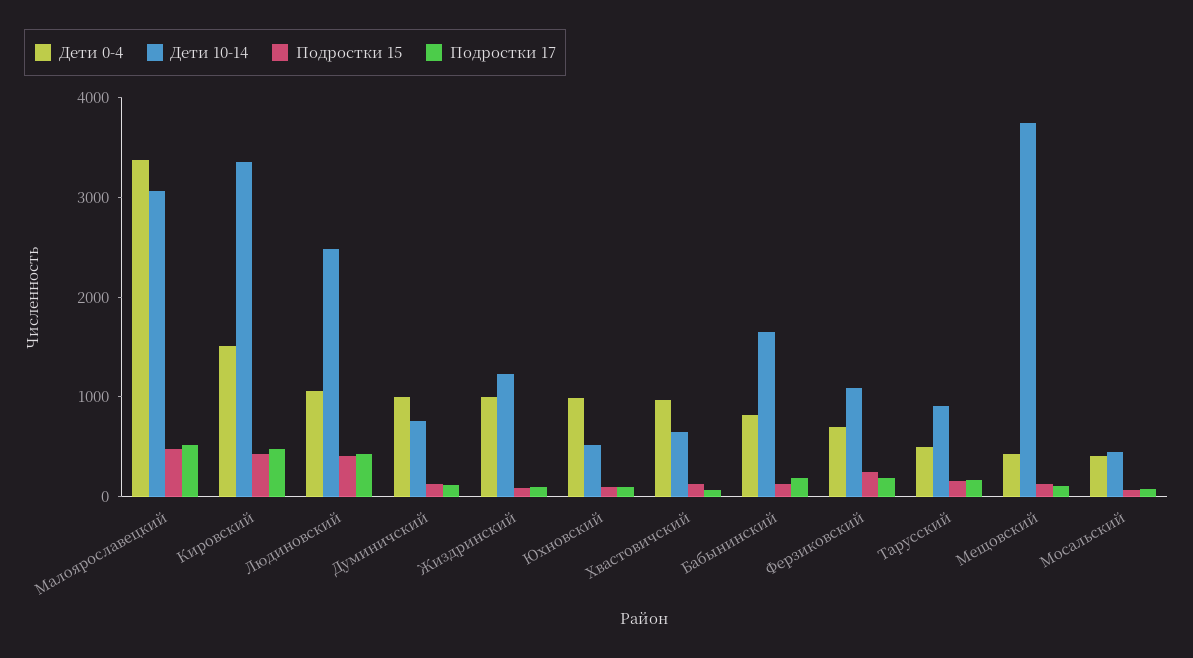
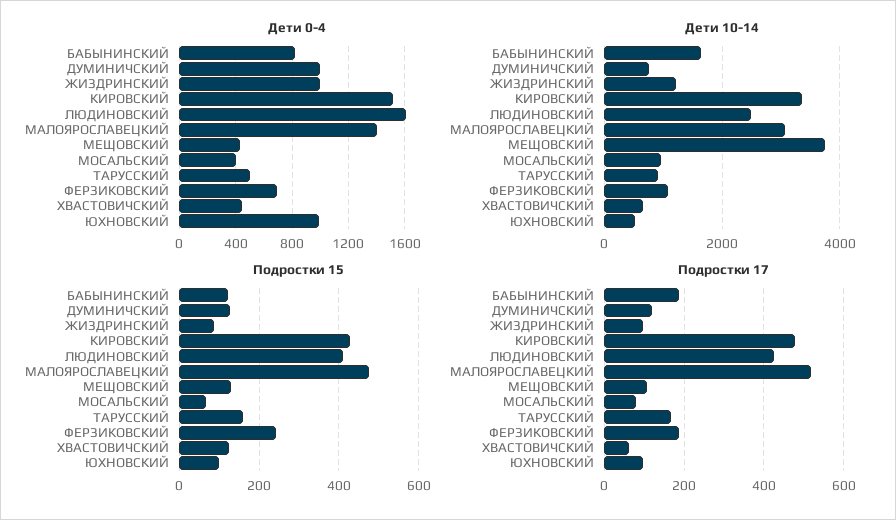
Дети 0-4, Малоярославецкий: 3400 -> 1400
Дети 0-4, Людиновский: 1000 -> 1600
Дети 0-4, Хвастовичский: 1000 -> 450
Дети 10-14, Мосальский: 400 -> 1000

